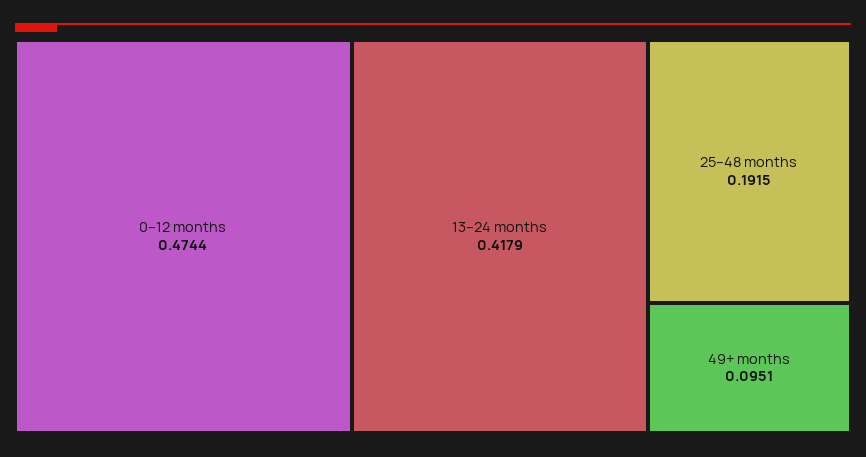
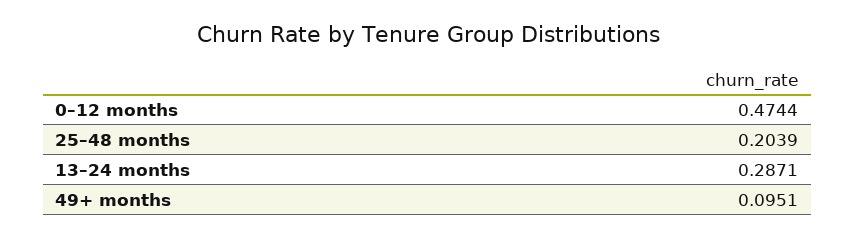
13–24 months: 0.4179 -> 0.2871
25–48 months: 0.1915 -> 0.2039

